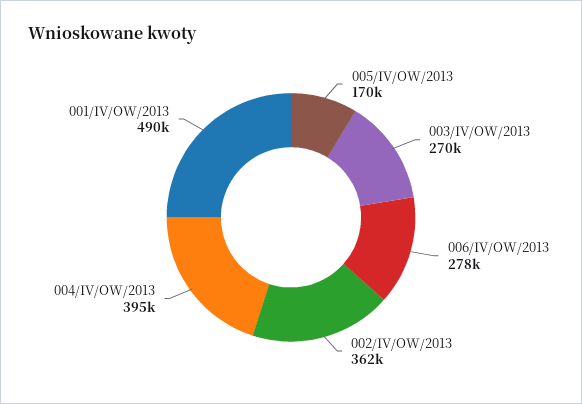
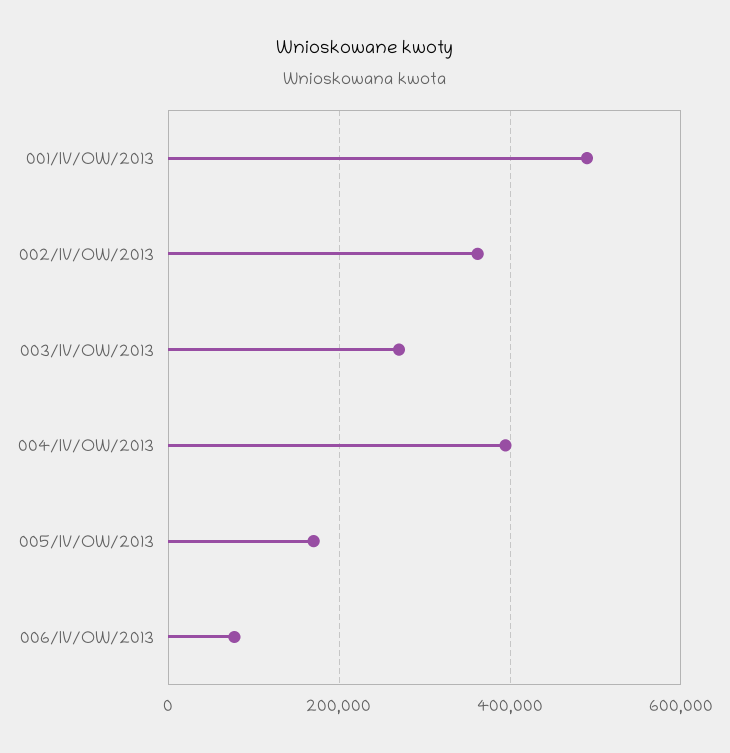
006/IV/OW/2013: 278000 -> 80000

